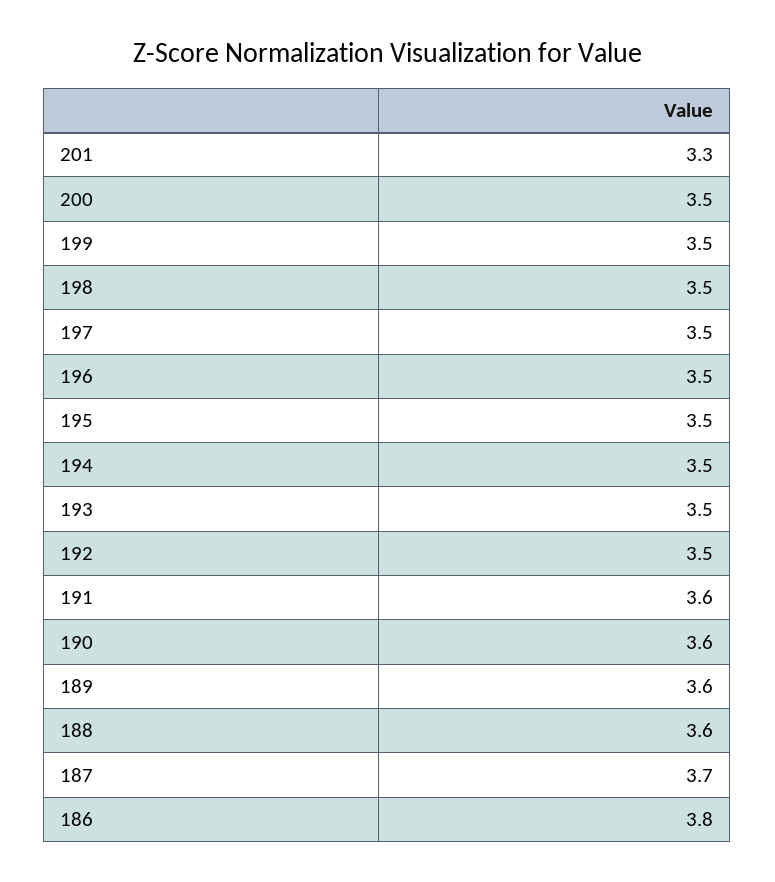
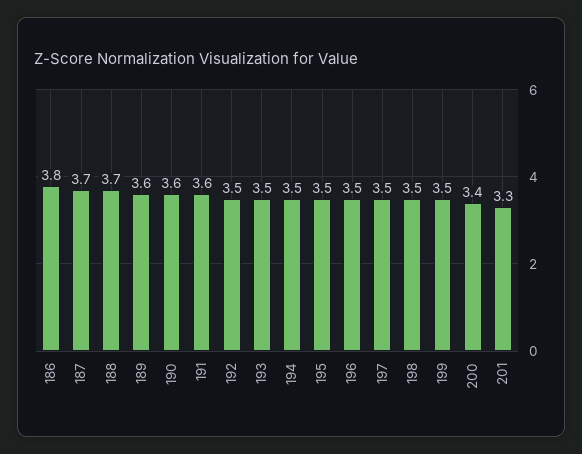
200: 3.5 -> 3.4
188: 3.6 -> 3.7

